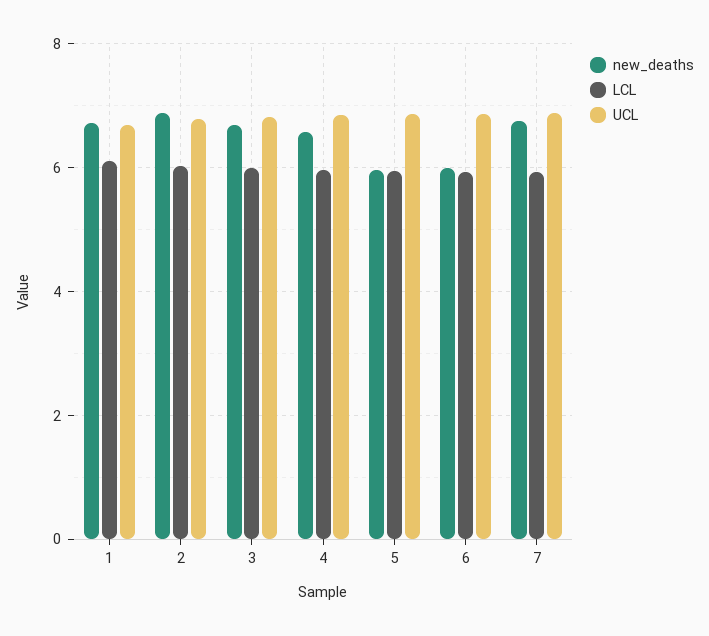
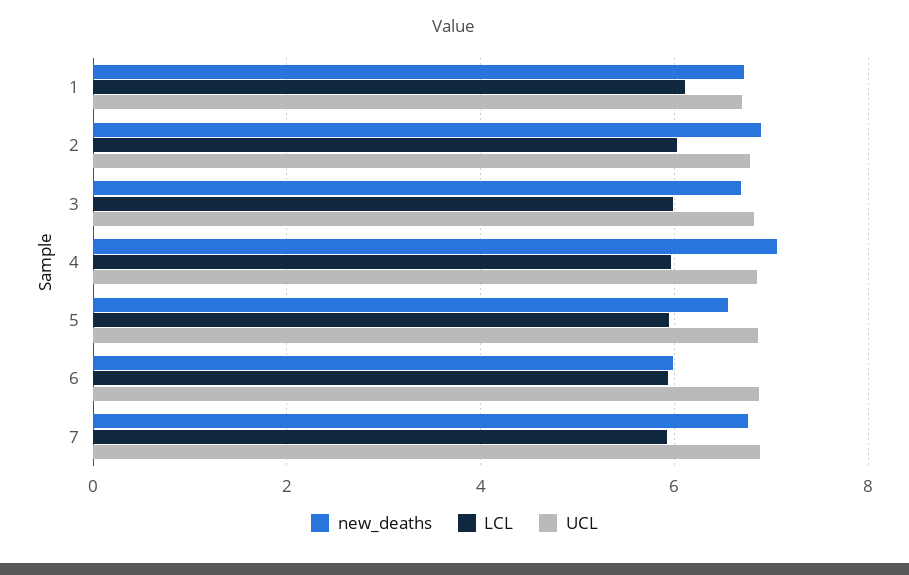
new_deaths, 4: 6.6 -> 7
new_deaths, 5: 6 -> 6.6

